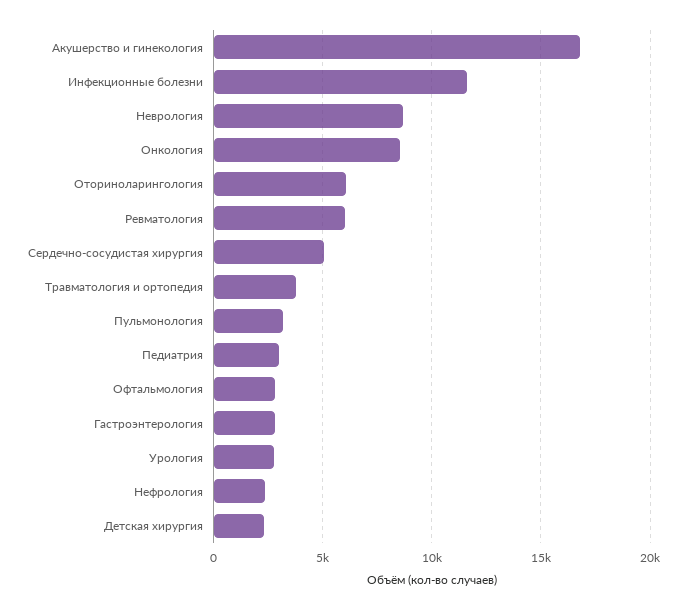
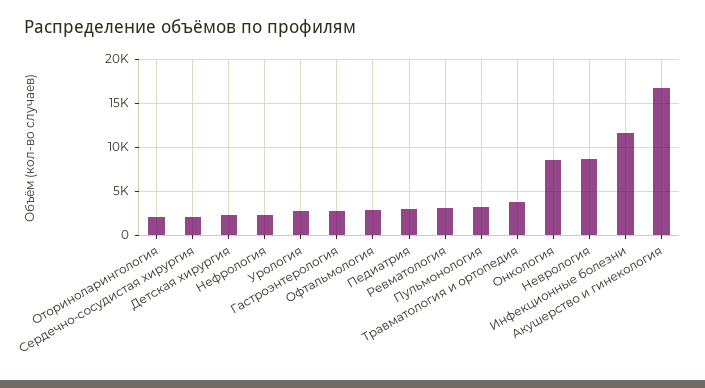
Оториноларингология: 6000 -> 2000
Ревматология: 6000 -> 3000
Сердечно-сосудистая хирургия: 5000 -> 2000

